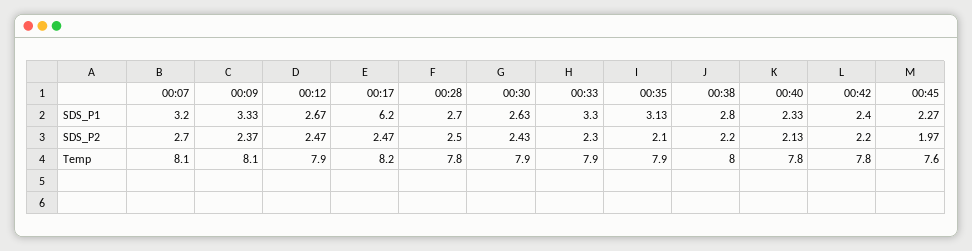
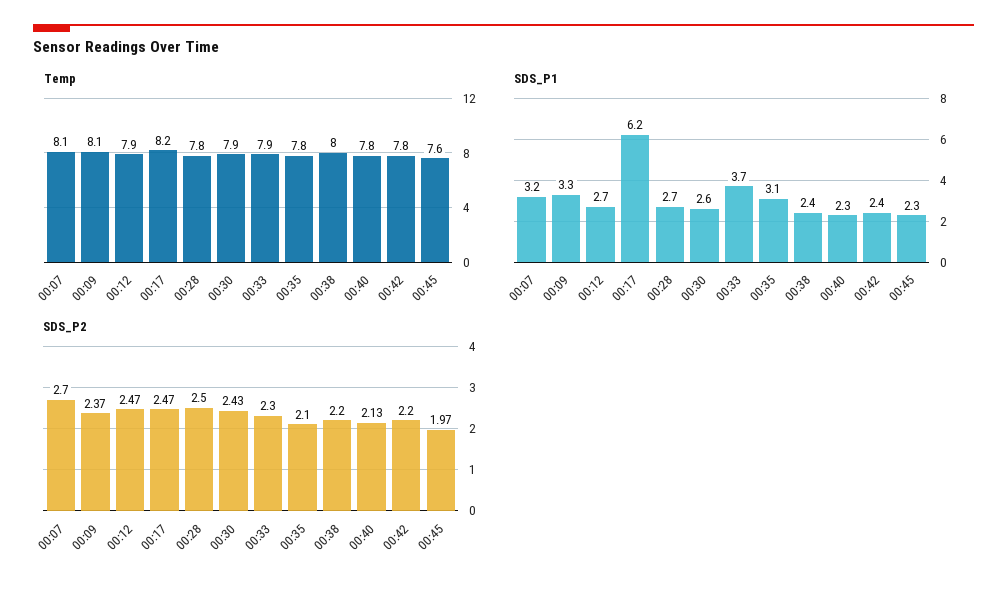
SDS_P1, 00:33: 3.3 -> 3.7
SDS_P1, 00:38: 2.8 -> 2.4
Temp, 00:35: 7.9 -> 7.8

